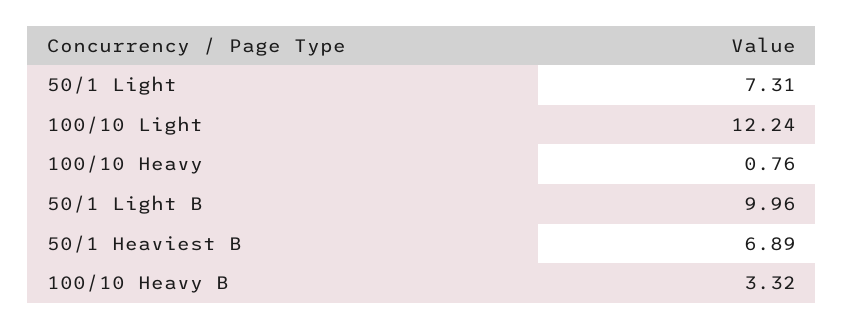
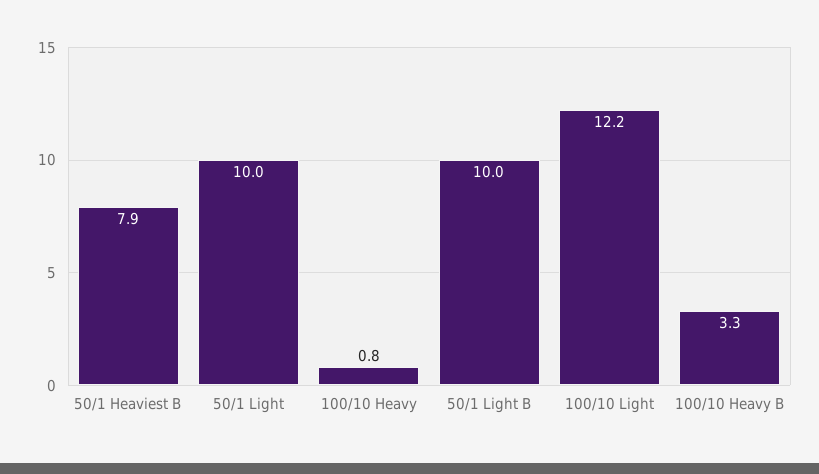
50/1 Light: 7.31 -> 10
50/1 Heaviest B: 6.89 -> 7.9

